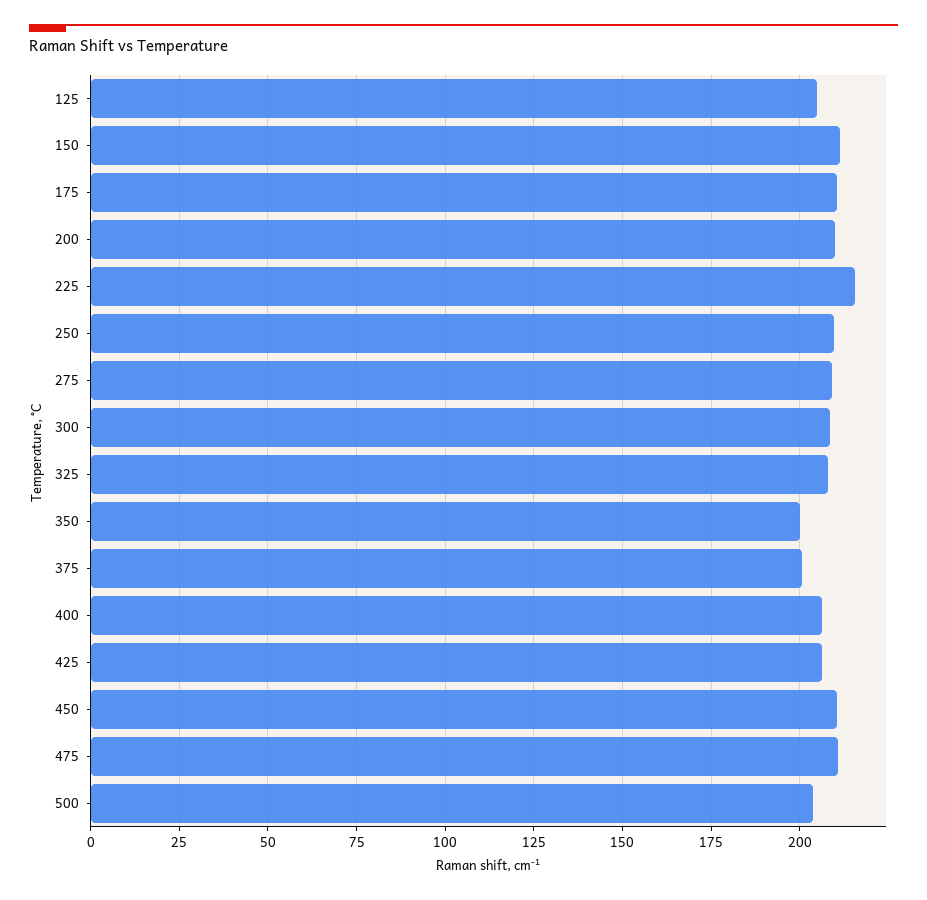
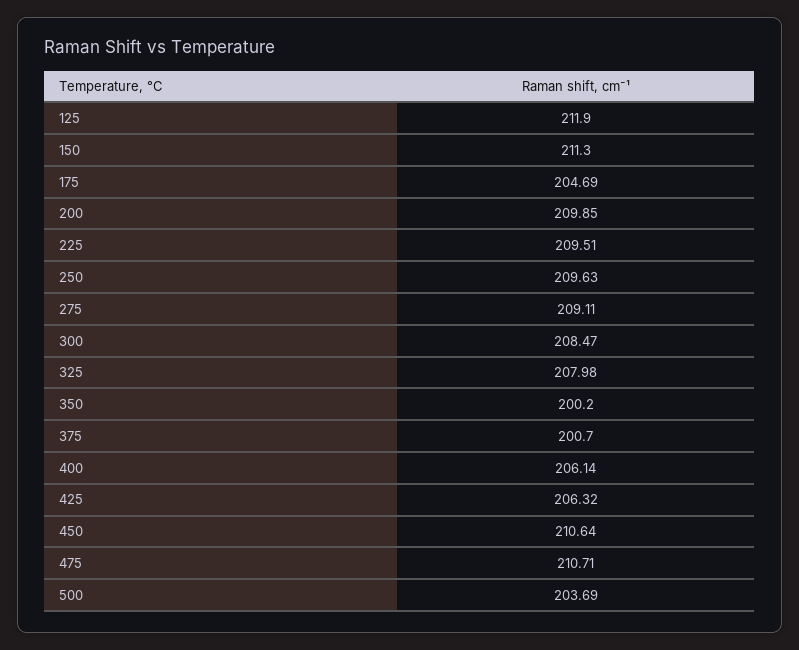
125: 205 -> 211.9
175: 210 -> 204.69
225: 215 -> 209.51

